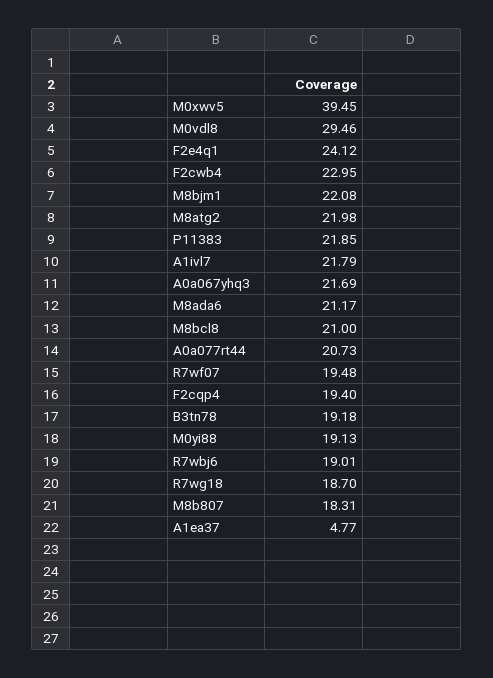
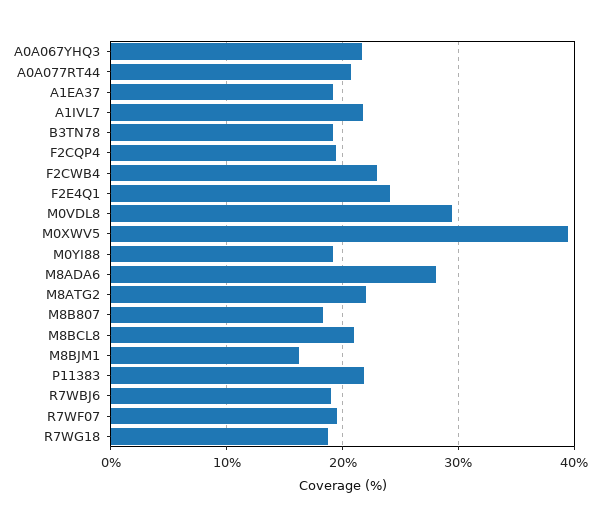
M8bjm1: 22.08 -> 16
M8ada6: 21.17 -> 28
A1ea37: 4.77 -> 19

